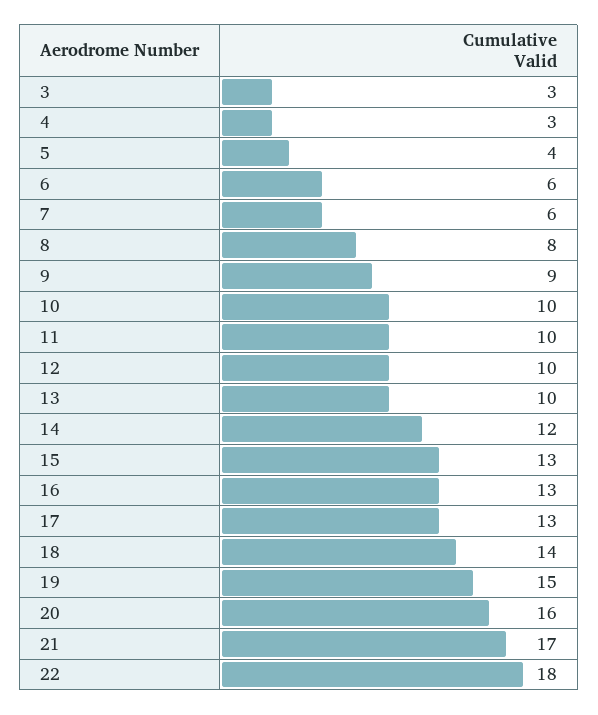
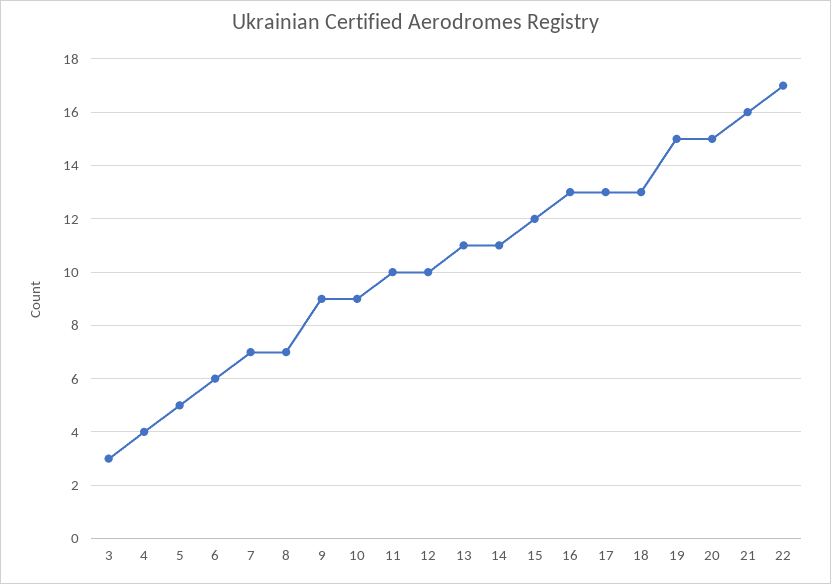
4: 3 -> 4
5: 4 -> 5
7: 6 -> 7
8: 8 -> 7
10: 10 -> 9
13: 10 -> 11
14: 12 -> 11
15: 13 -> 12
18: 14 -> 13
20: 16 -> 15
21: 17 -> 16
22: 18 -> 17

